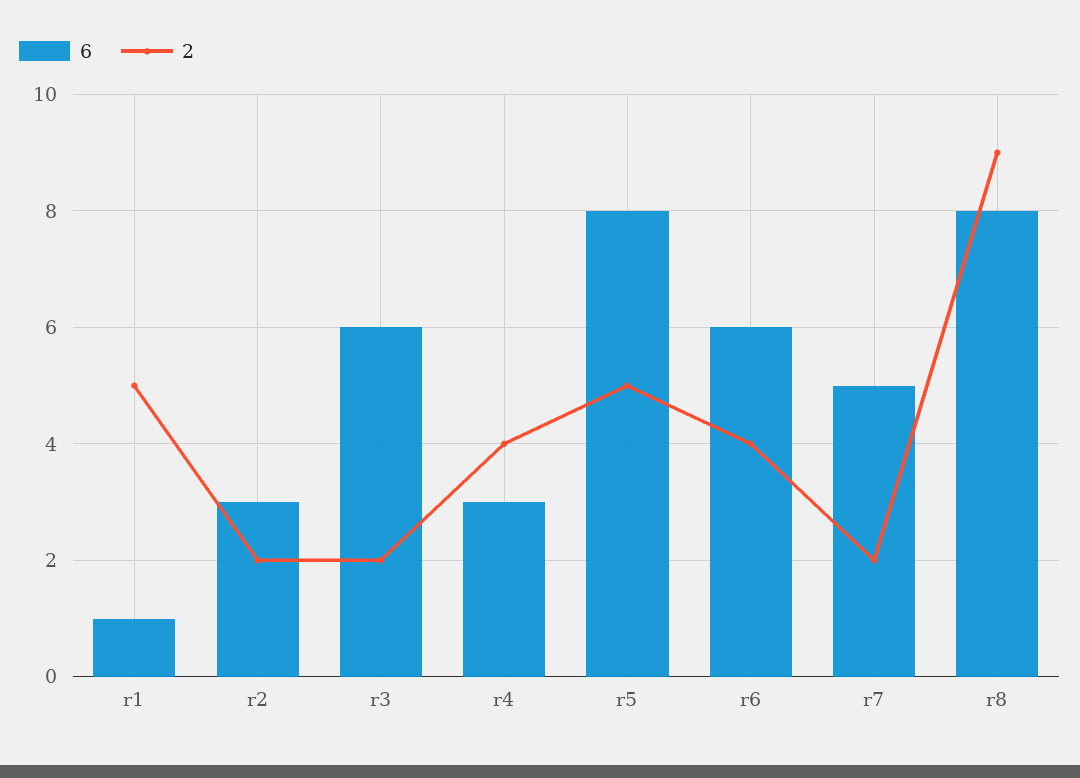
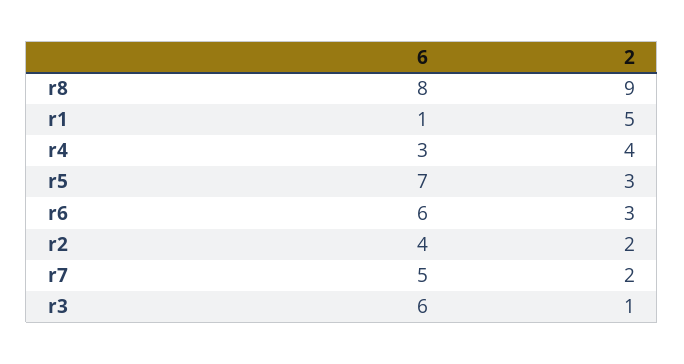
6, r2: 3 -> 4
2, r3: 2 -> 1
6, r5: 8 -> 7
2, r5: 5 -> 3
2, r6: 4 -> 3

